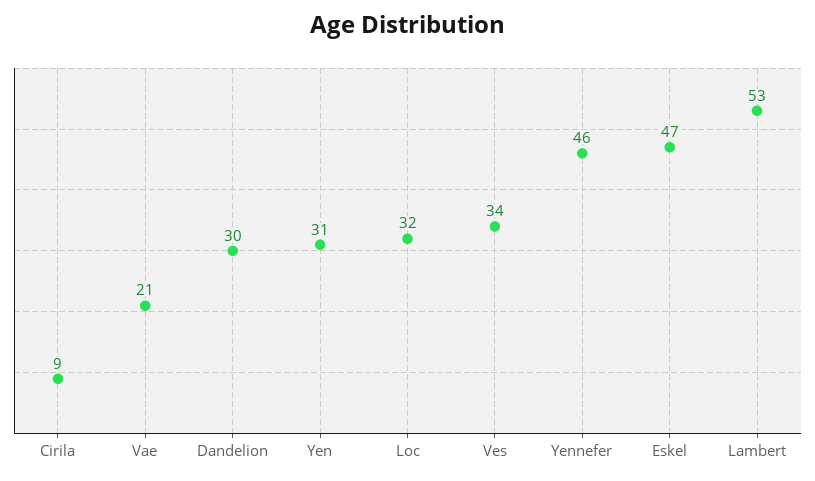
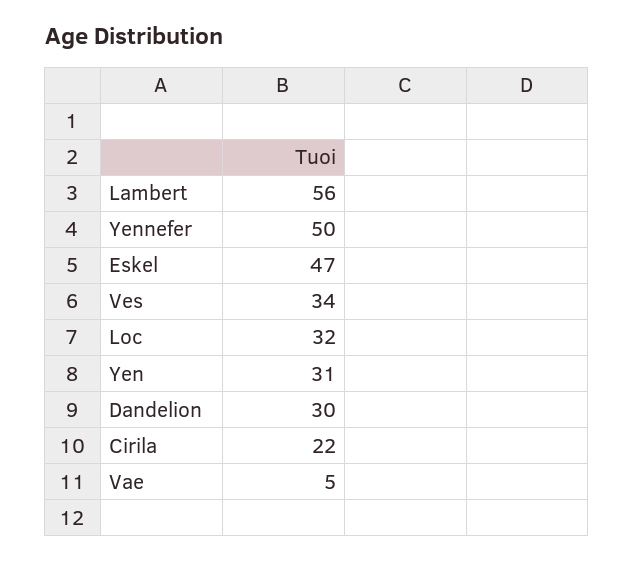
Cirila: 9 -> 22
Vae: 21 -> 5
Yennefer: 46 -> 50
Lambert: 53 -> 56

